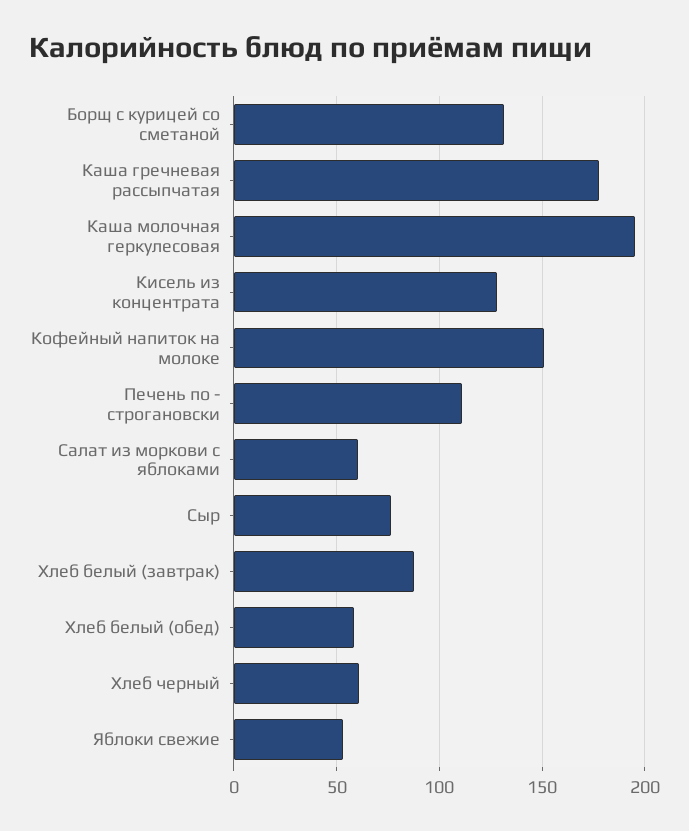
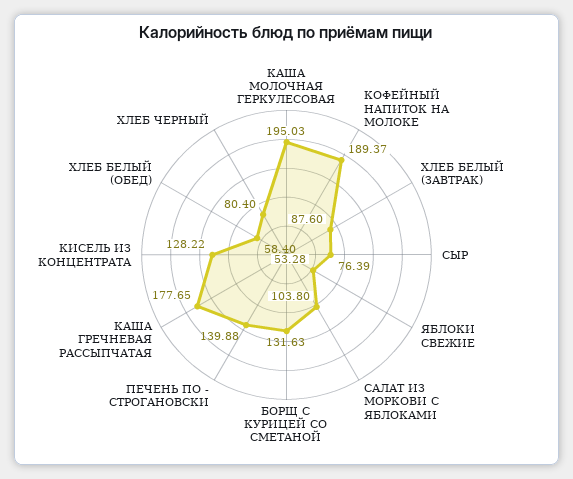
Кофейный напиток на молоке: 150 -> 189.37
Печень по - строгановски: 110 -> 139.88
Салат из моркови с яблоками: 60 -> 103.8
Хлеб черный: 60 -> 80.4

